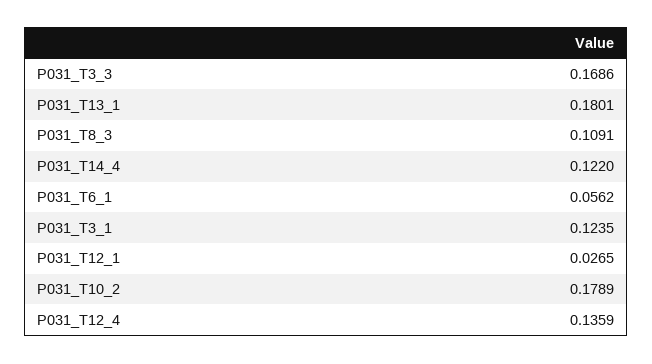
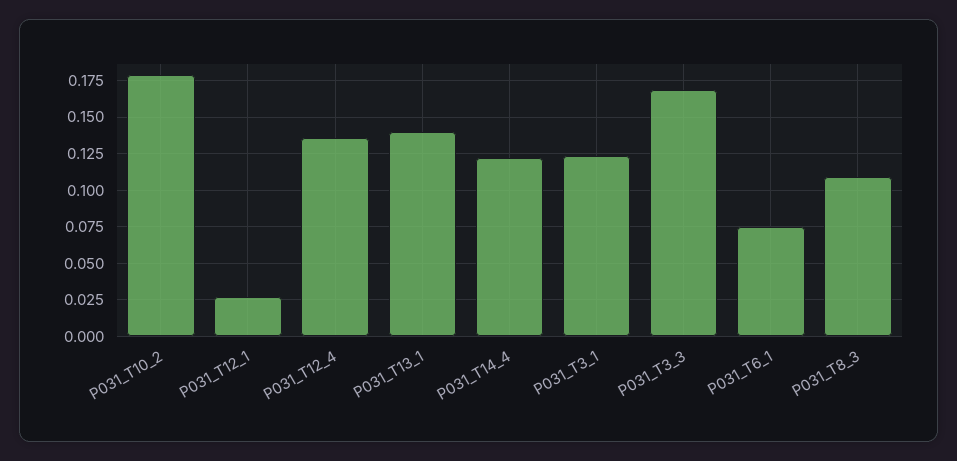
P031_T13_1: 0.1801 -> 0.14
P031_T6_1: 0.0562 -> 0.075

